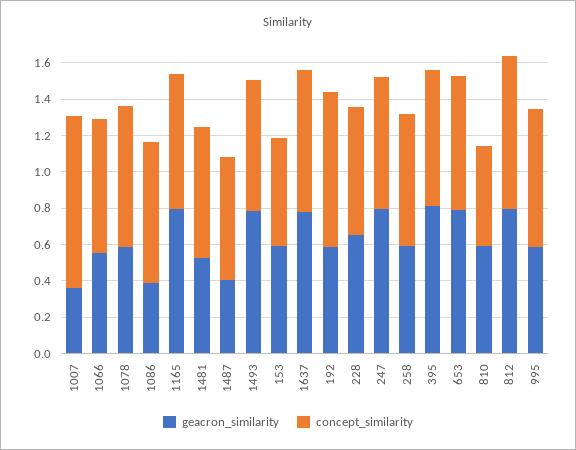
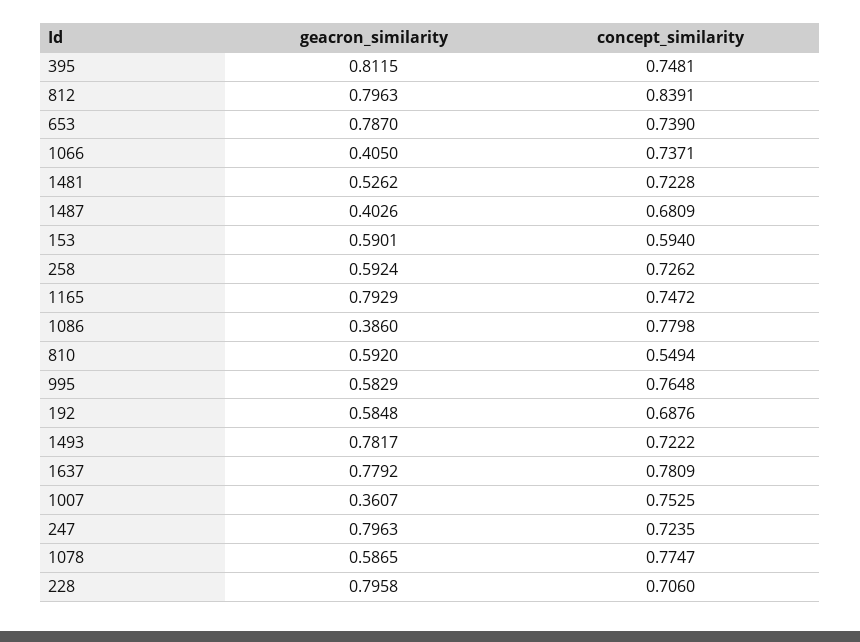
concept_similarity, 1007: 0.95 -> 0.7525
geacron_similarity, 1066: 0.55 -> 0.405
concept_similarity, 192: 0.85 -> 0.6876
geacron_similarity, 228: 0.65 -> 0.7958

